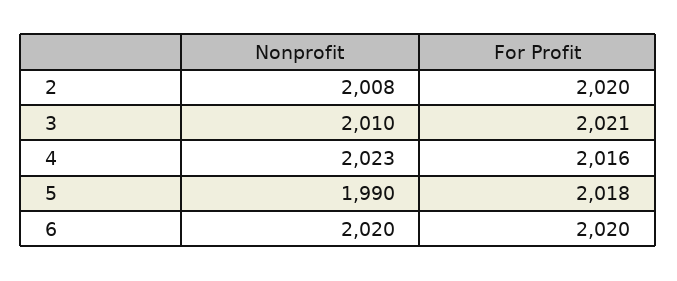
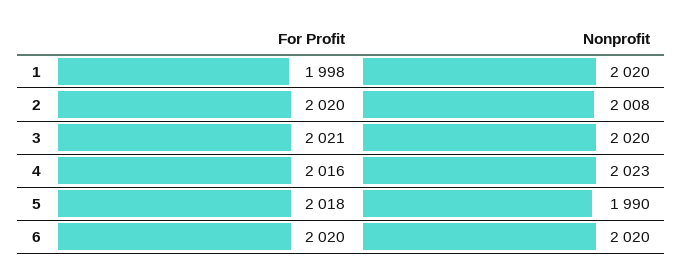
Nonprofit, 3: 2010 -> 2020
For Profit, 1: none -> 1998
Nonprofit, 1: none -> 2020

